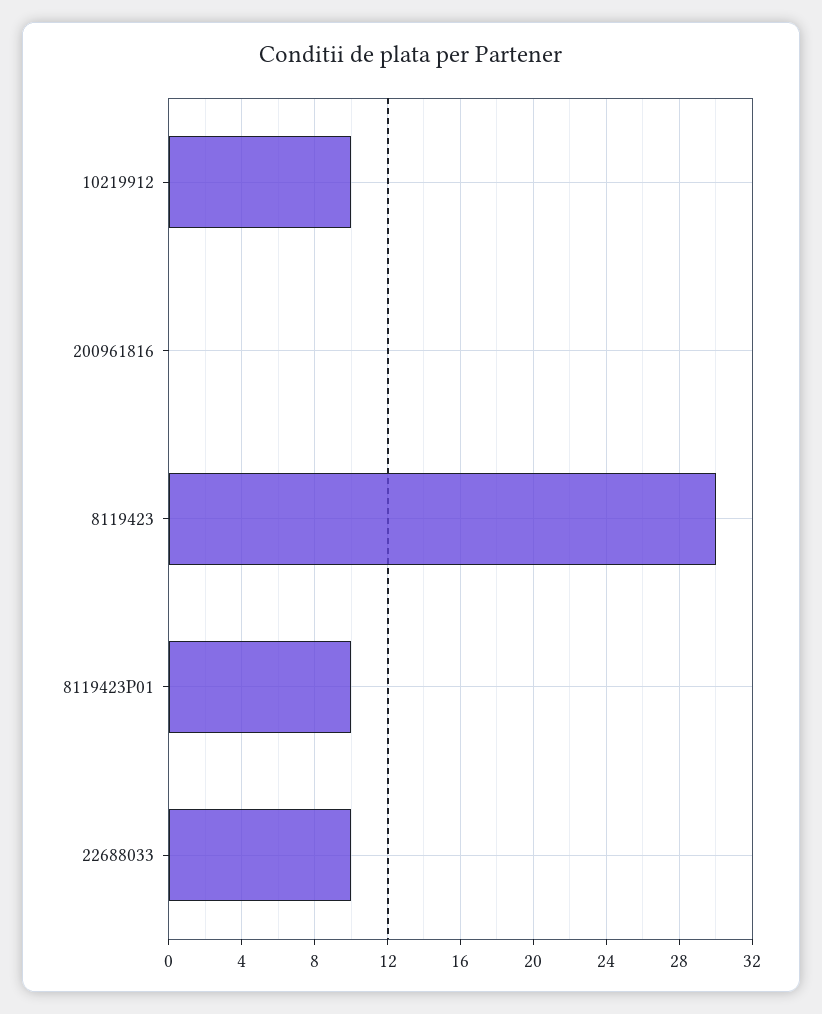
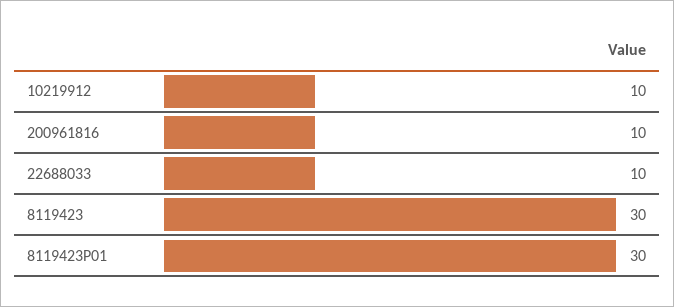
200961816: 0 -> 10
8119423P01: 10 -> 30

